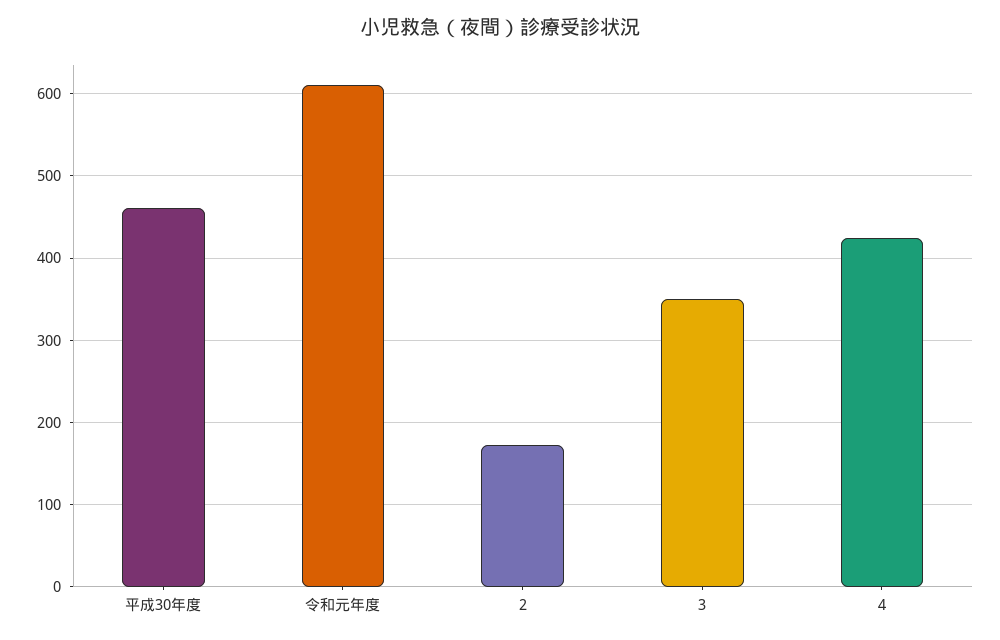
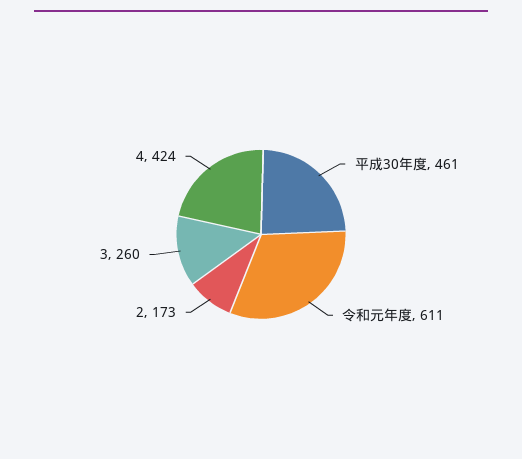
3: 350 -> 260

